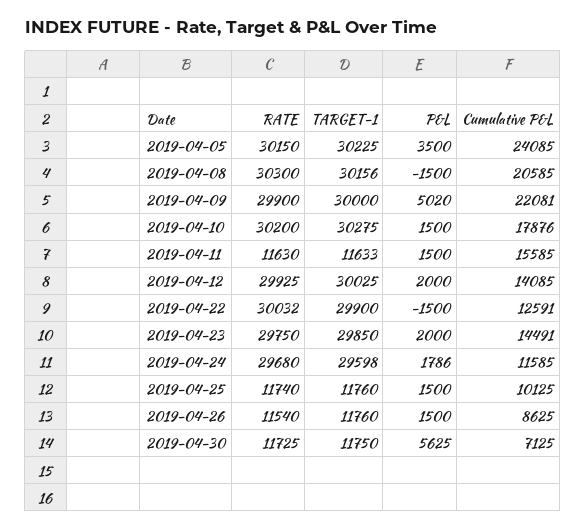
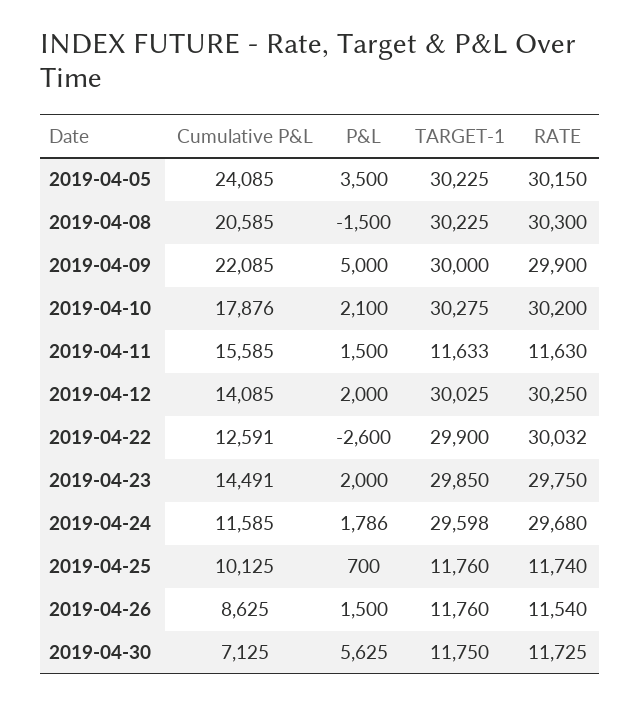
TARGET-1, 2019-04-08: 30156 -> 30225
P&L, 2019-04-09: 5020 -> 5000
Cumulative P&L, 2019-04-09: 22081 -> 22085
P&L, 2019-04-10: 1500 -> 2100
RATE, 2019-04-12: 29925 -> 30250
P&L, 2019-04-22: -1500 -> -2600
P&L, 2019-04-25: 1500 -> 700

